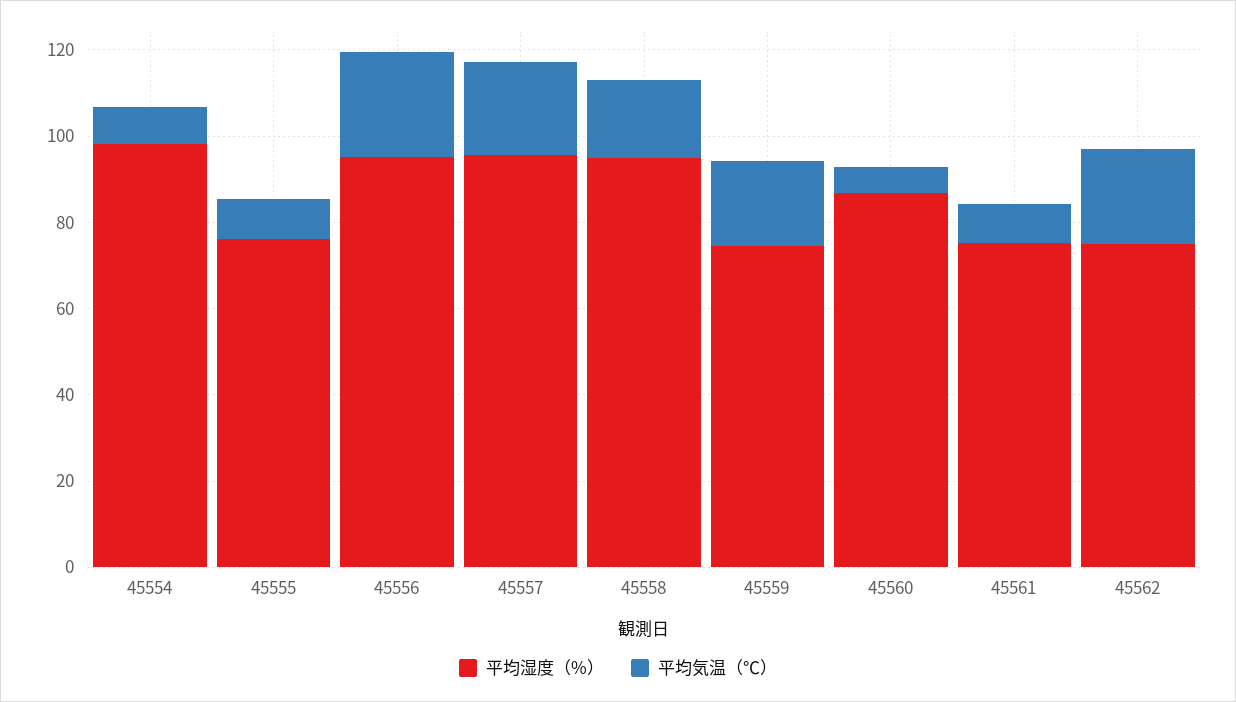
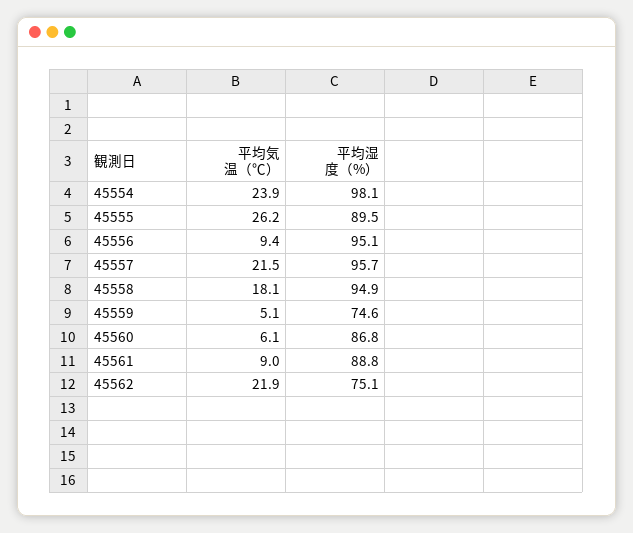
平均気温（℃）, 45554: 10 -> 23.9
平均湿度（%）, 45555: 75 -> 89.5
平均気温（℃）, 45555: 10 -> 26.2
平均気温（℃）, 45556: 25 -> 9.4
平均気温（℃）, 45559: 20 -> 5.1
平均湿度（%）, 45561: 75 -> 88.8

